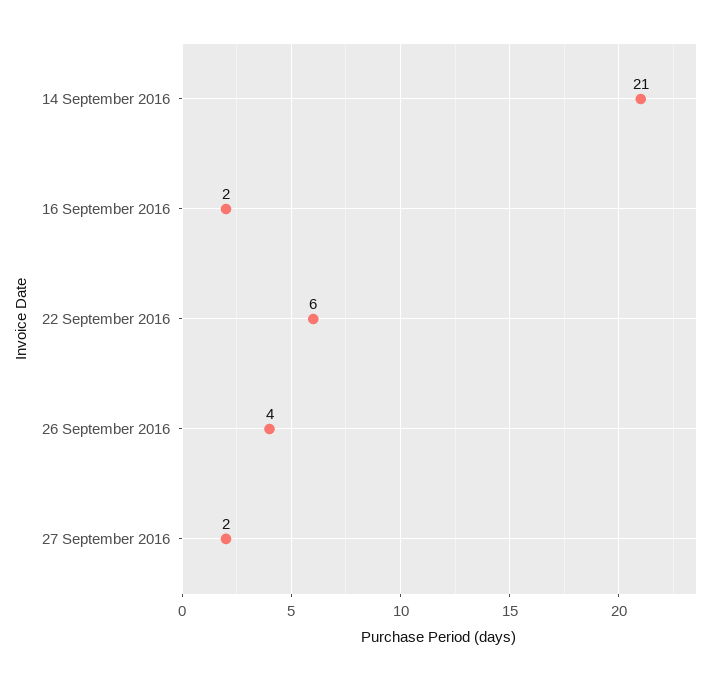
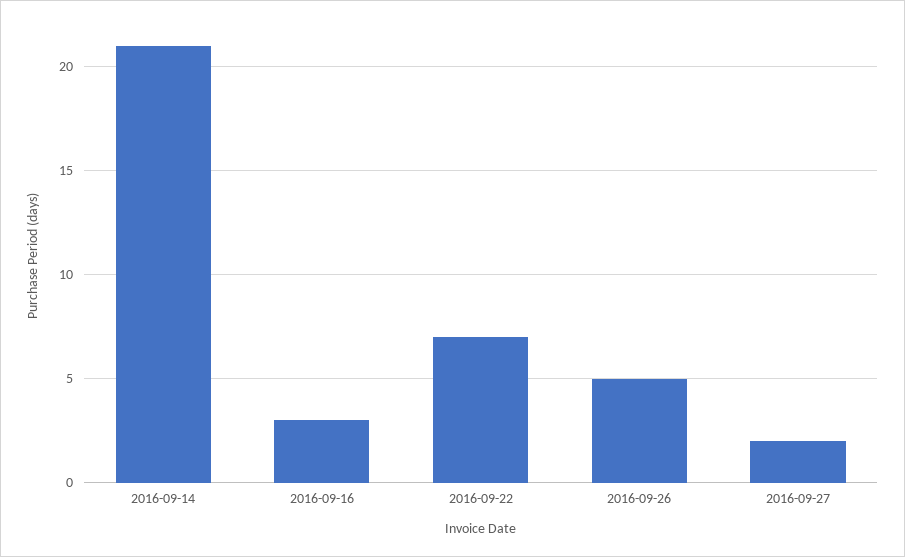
16 September 2016: 2 -> 3
22 September 2016: 6 -> 7
26 September 2016: 4 -> 5

